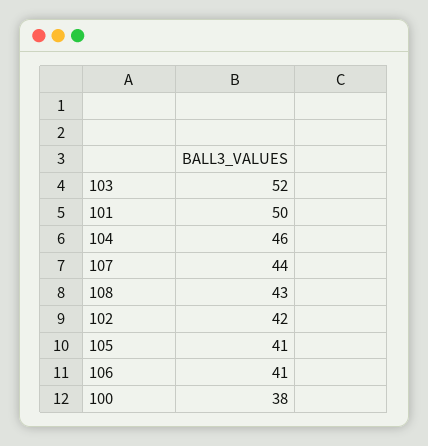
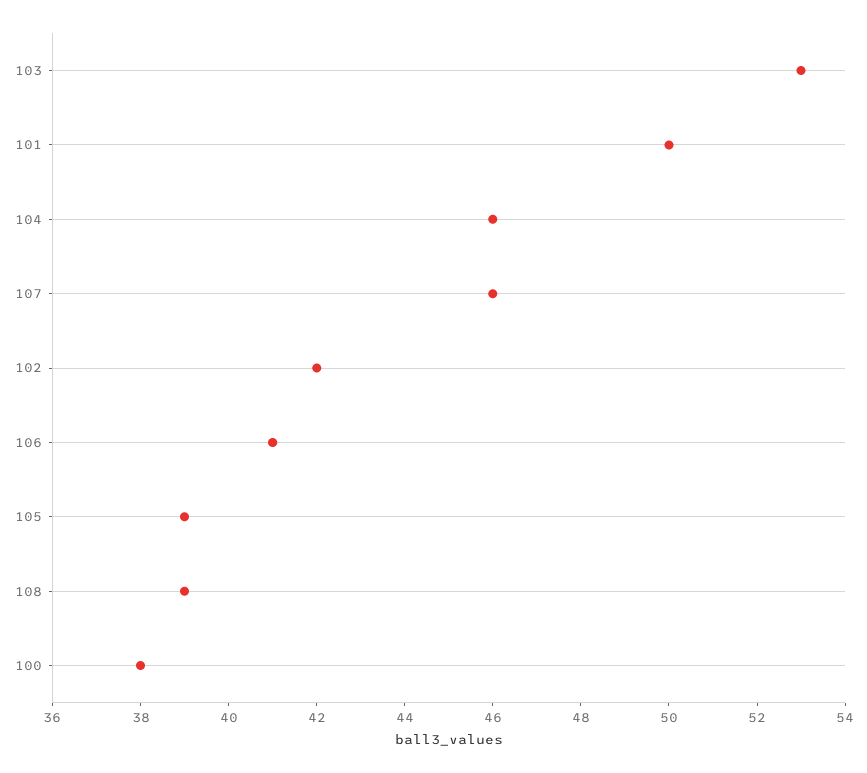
103: 52 -> 53
107: 44 -> 46
108: 43 -> 39
105: 41 -> 39

